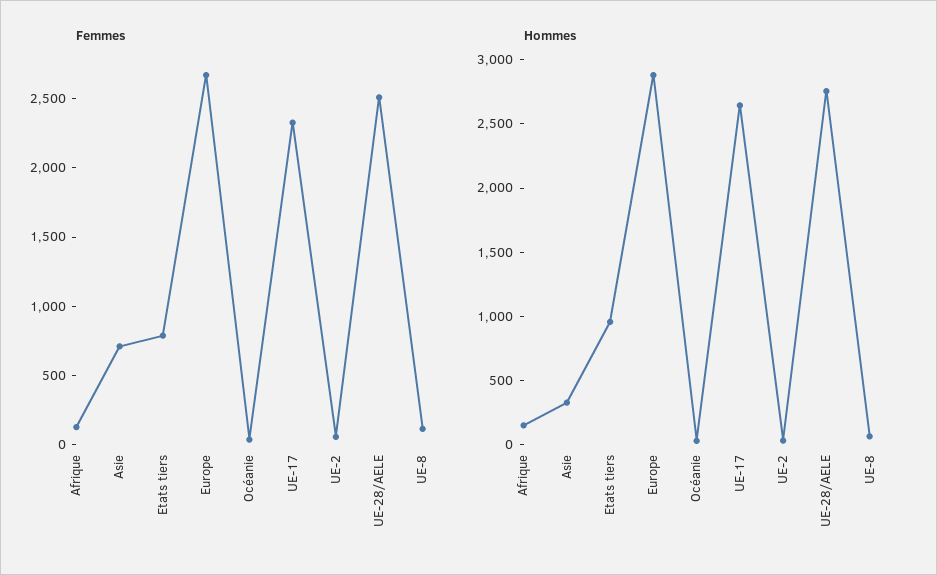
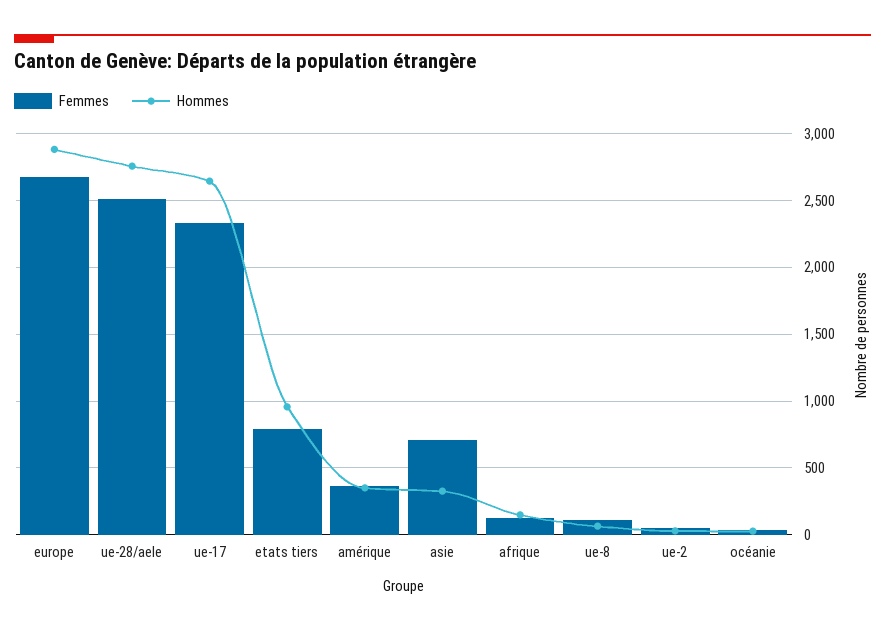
Femmes, amérique: none -> 350
Hommes, amérique: none -> 350

